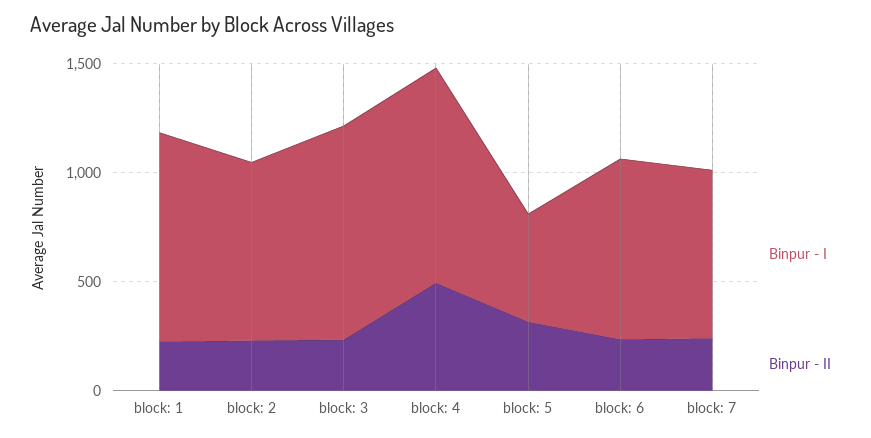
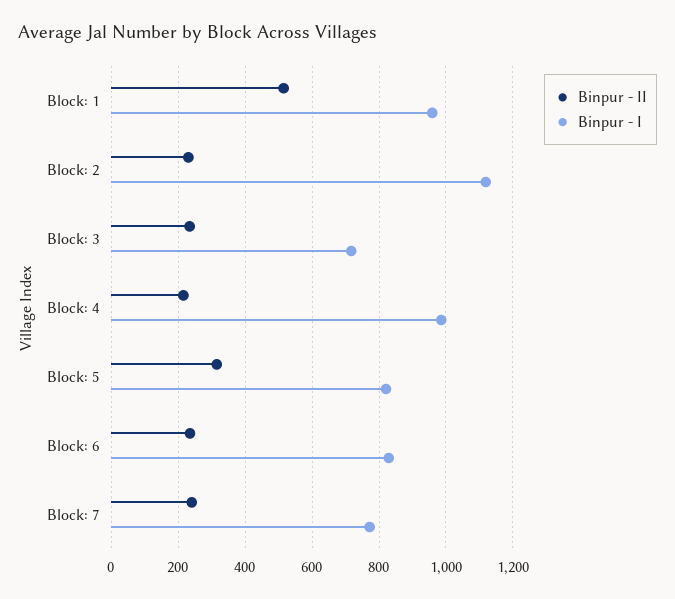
Binpur - II, block: 1: 200 -> 520
Binpur - I, block: 2: 800 -> 1120
Binpur - I, block: 3: 1000 -> 720
Binpur - II, block: 4: 500 -> 220
Binpur - I, block: 5: 500 -> 820

